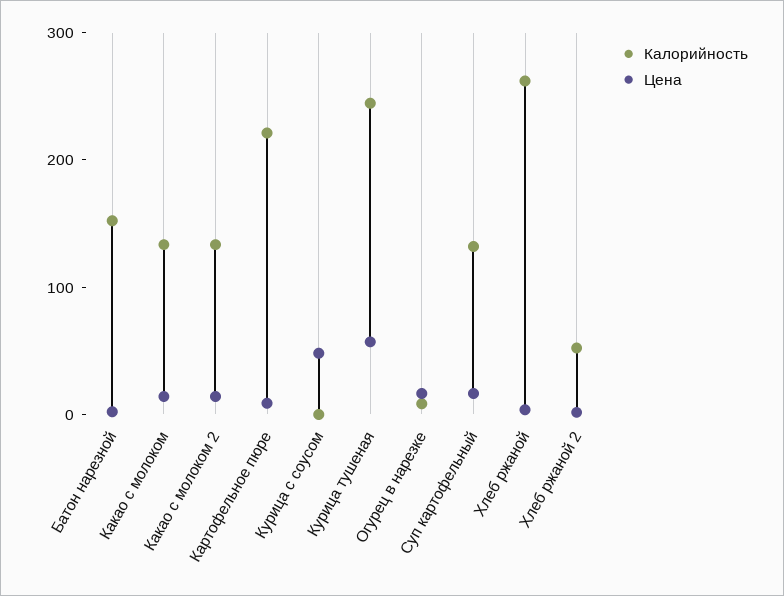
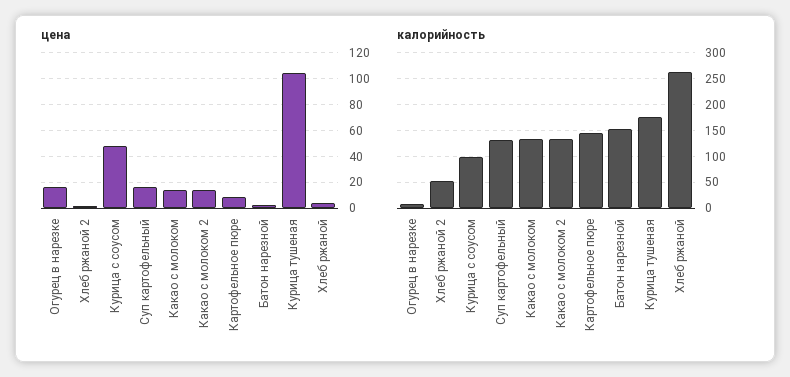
Калорийность, Картофельное пюре: 220 -> 150
Калорийность, Курица с соусом: 0 -> 100
Калорийность, Курица тушеная: 240 -> 175
Цена, Курица тушеная: 60 -> 105

